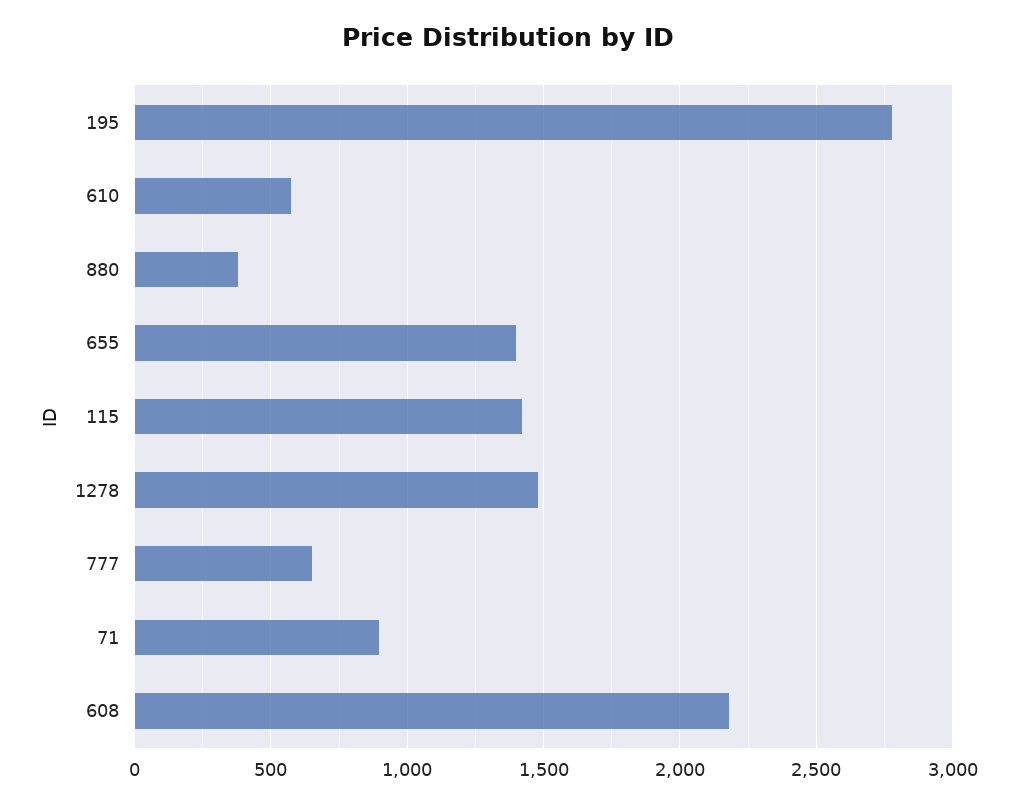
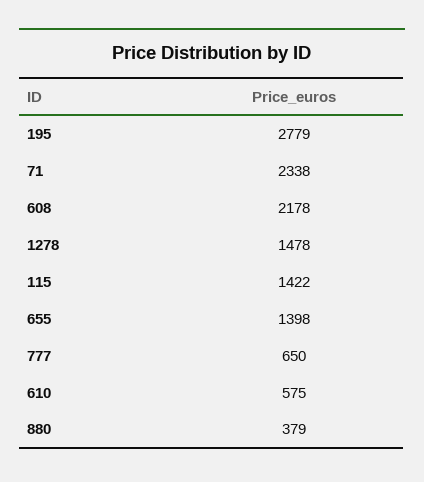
71: 900 -> 2338

